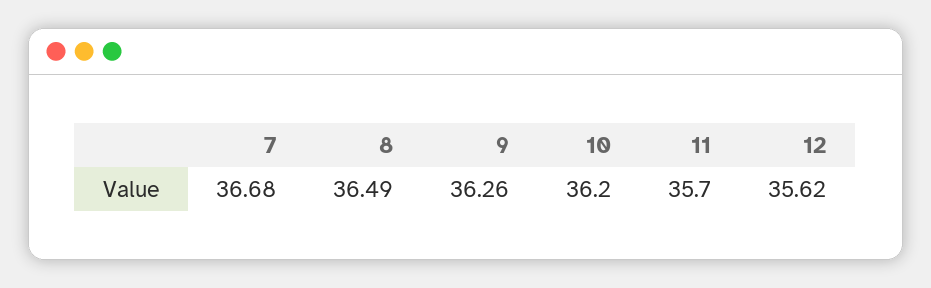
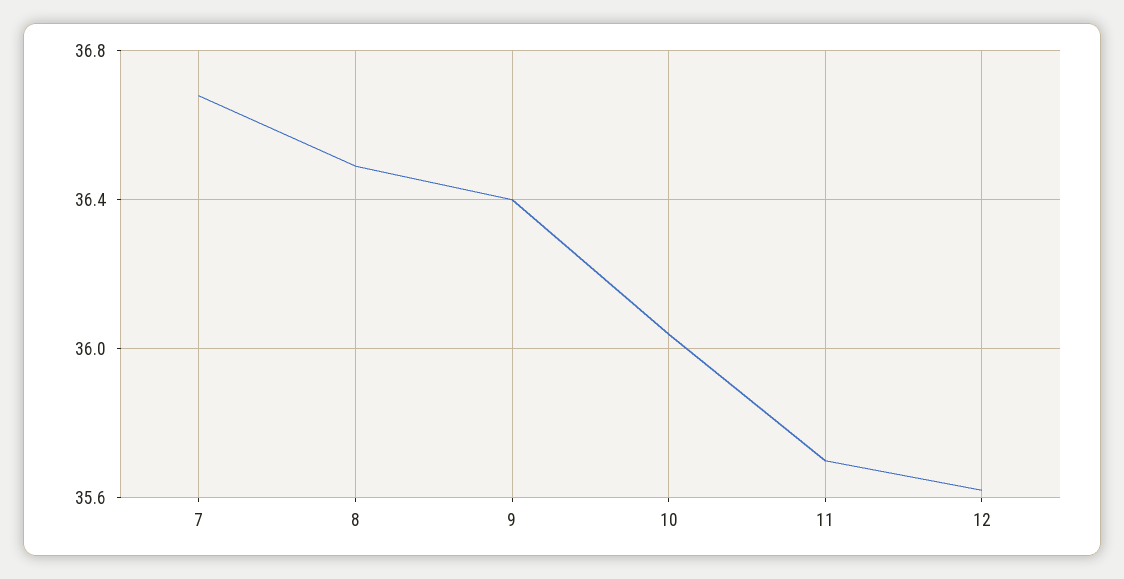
9: 36.26 -> 36.4
10: 36.2 -> 36.05

